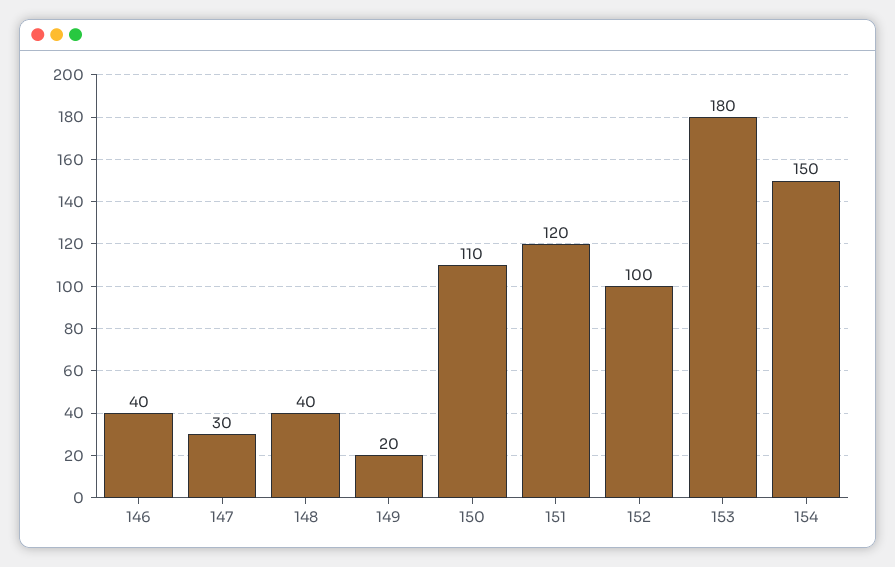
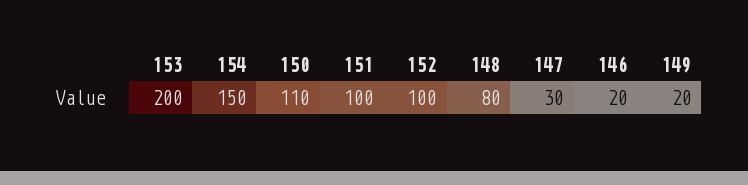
146: 40 -> 20
148: 40 -> 80
151: 120 -> 100
153: 180 -> 200

